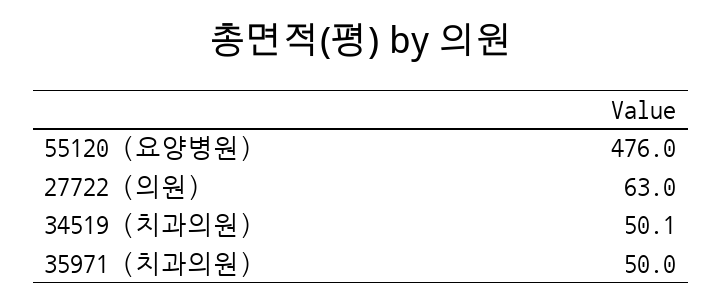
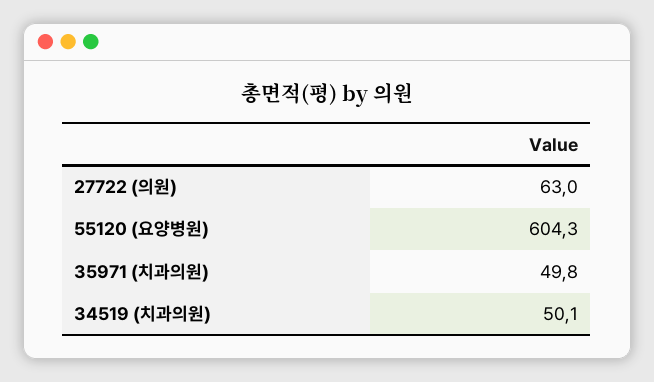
55120 (요양병원): 476 -> 604.3
35971 (치과의원): 50 -> 49.8

